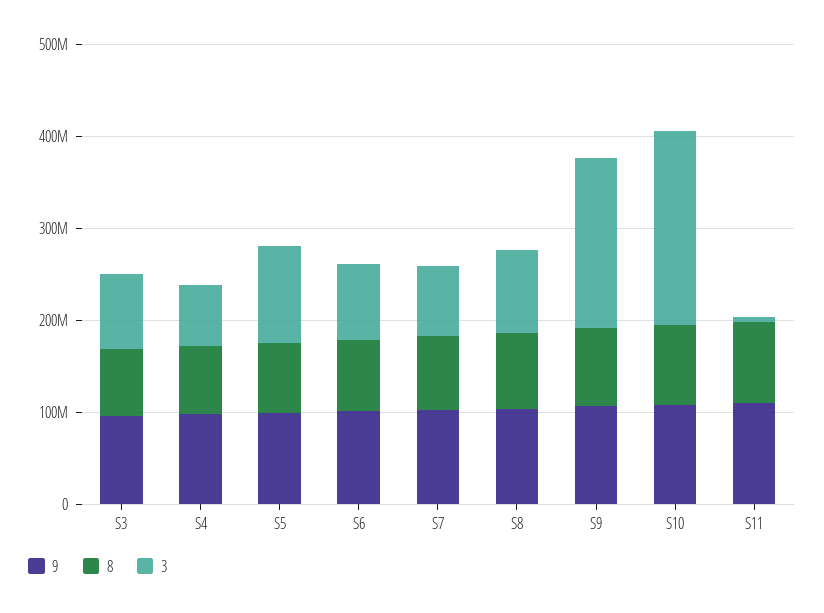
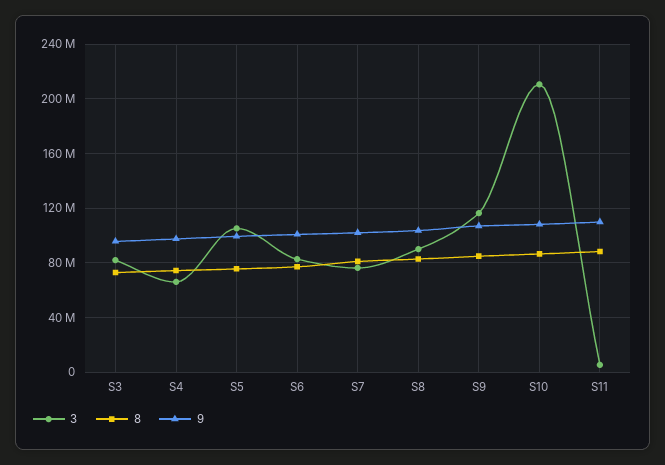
3, S9: 180000000 -> 115000000

